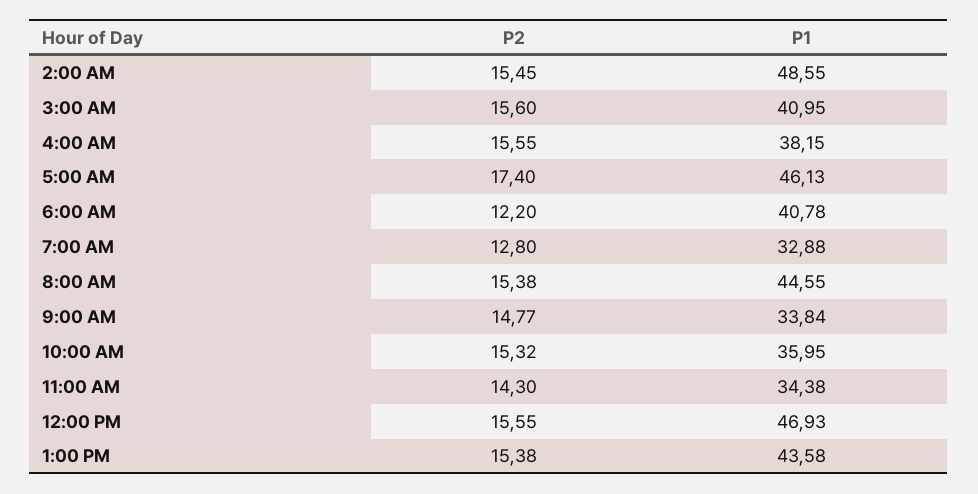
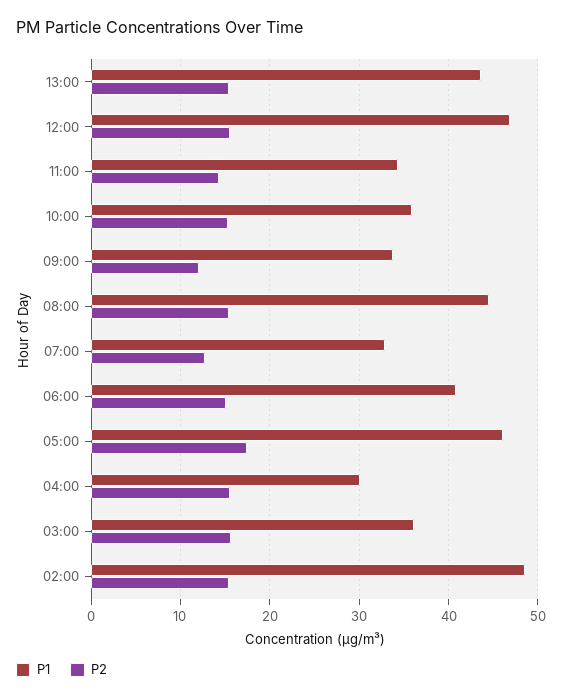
P1, 3:00 AM: 40.95 -> 36
P1, 4:00 AM: 38.15 -> 30
P2, 6:00 AM: 12.2 -> 15
P2, 9:00 AM: 14.77 -> 12

